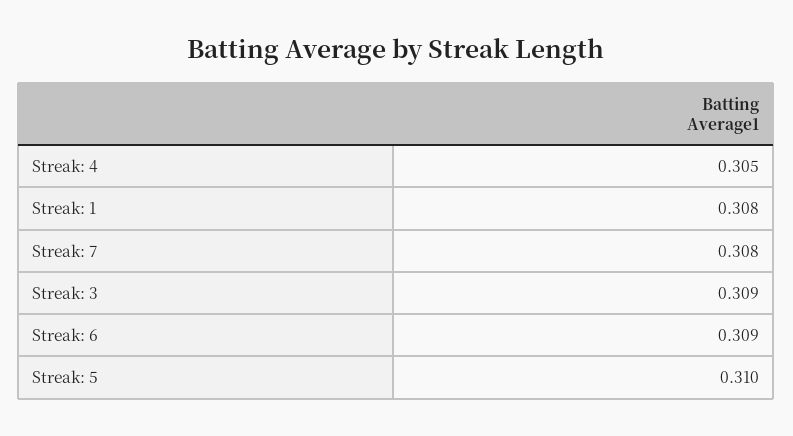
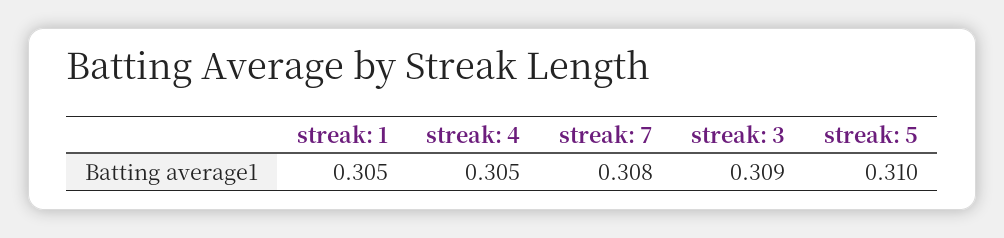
Streak: 1: 0.308 -> 0.305
Streak: 6: 0.309 -> none

